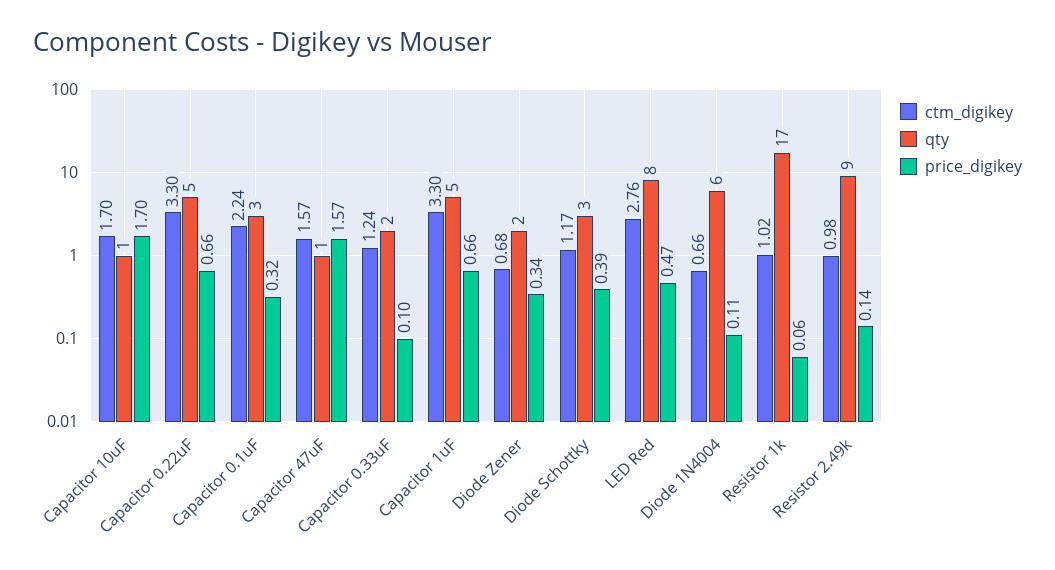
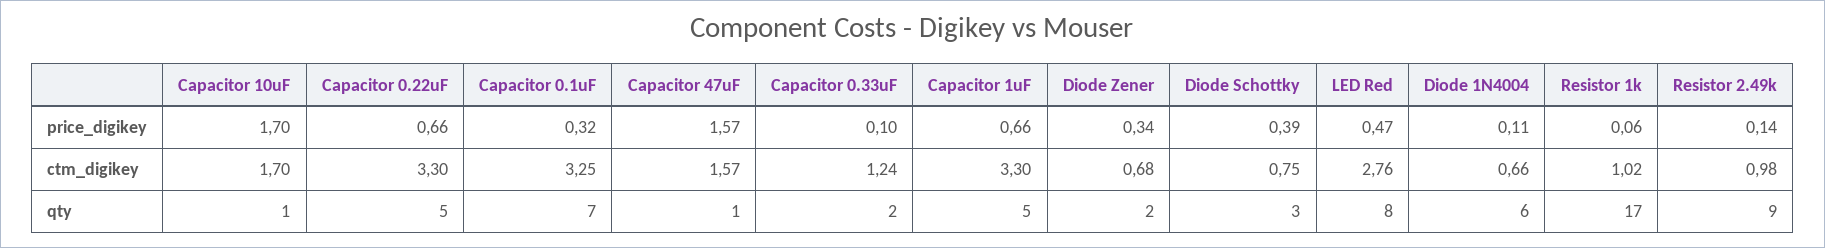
ctm_digikey, Capacitor 0.1uF: 2.24 -> 3.25
qty, Capacitor 0.1uF: 3 -> 7
ctm_digikey, Diode Schottky: 1.17 -> 0.75

